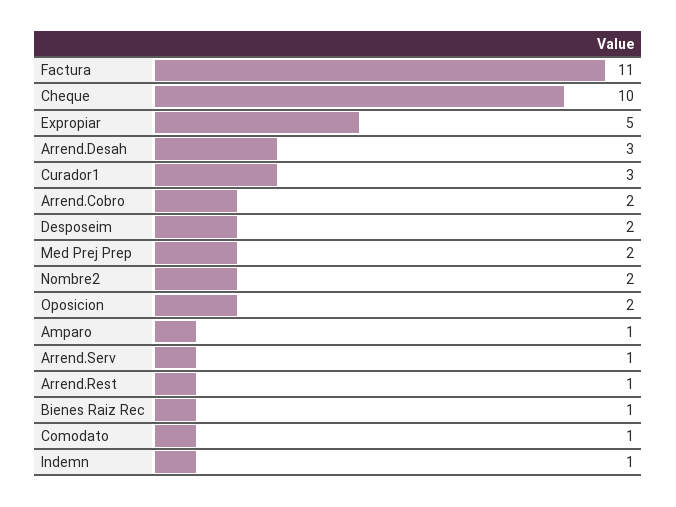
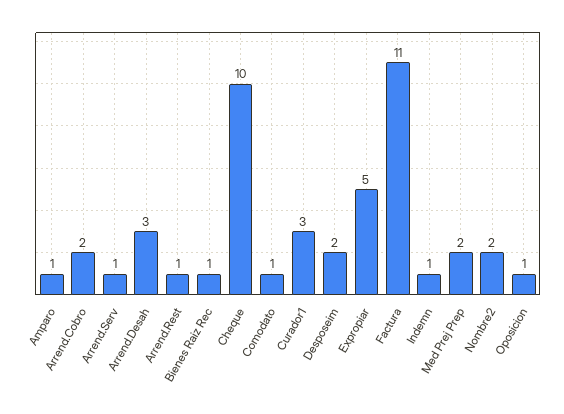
Oposicion: 2 -> 1

